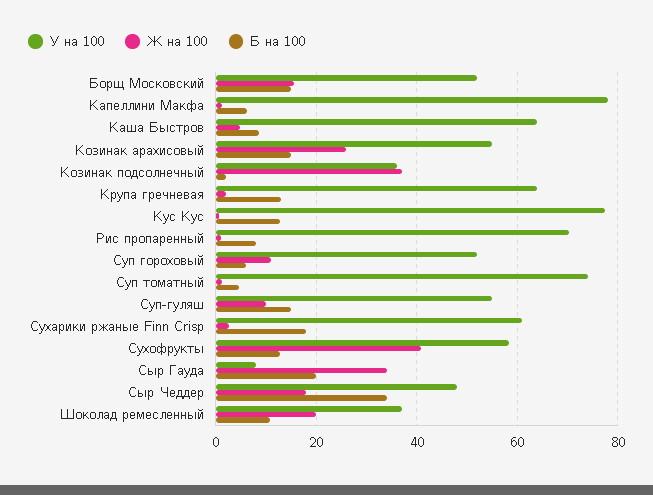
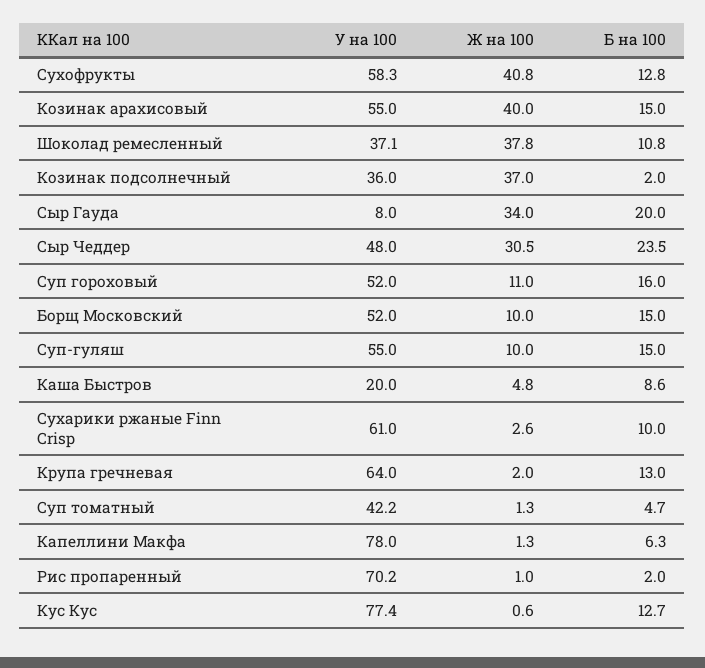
Ж на 100, Борщ Московский: 16 -> 10
У на 100, Каша Быстров: 64 -> 20
Ж на 100, Козинак арахисовый: 26 -> 40
Б на 100, Рис пропаренный: 8 -> 2
Б на 100, Суп гороховый: 6 -> 16
У на 100, Суп томатный: 74 -> 42.2
Б на 100, Сухарики ржаные Finn Crisp: 18 -> 10
Ж на 100, Сыр Чеддер: 18 -> 30.5
Б на 100, Сыр Чеддер: 34 -> 23.5
Ж на 100, Шоколад ремесленный: 20 -> 37.8

